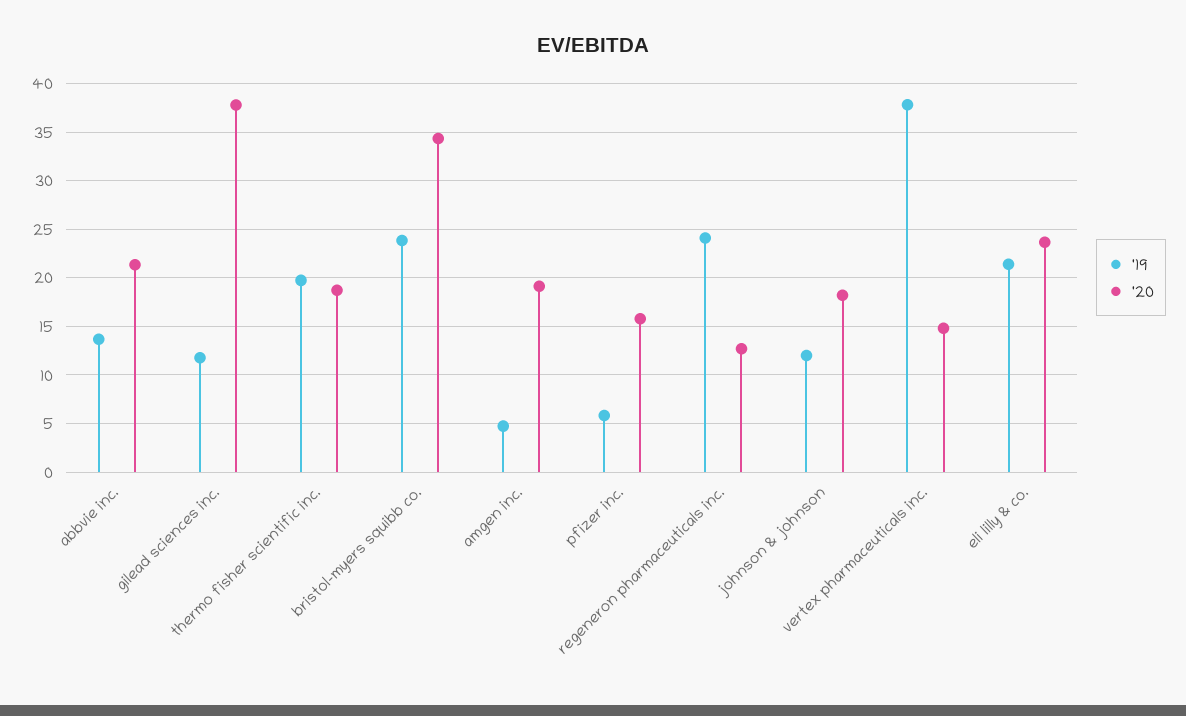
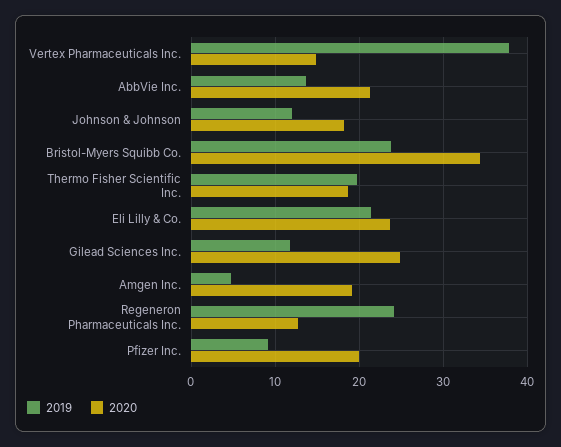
'20, gilead sciences inc.: 38 -> 25
'19, pfizer inc.: 6 -> 9
'20, pfizer inc.: 16 -> 20

